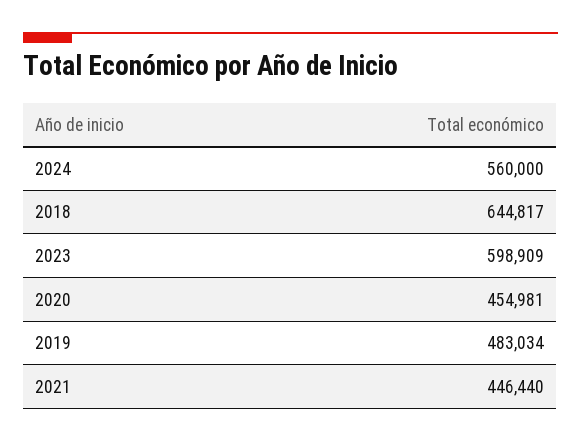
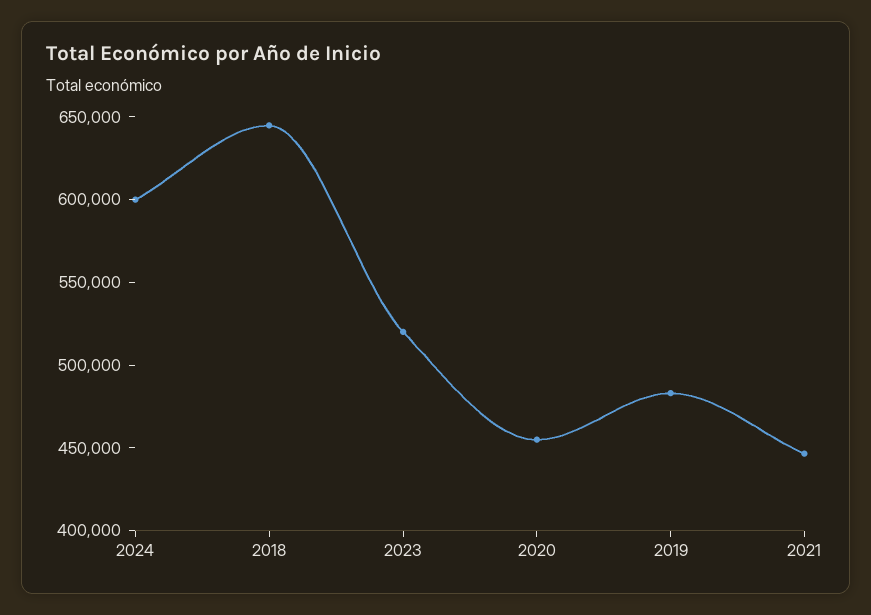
2024: 560000 -> 600000
2023: 598909 -> 520000

